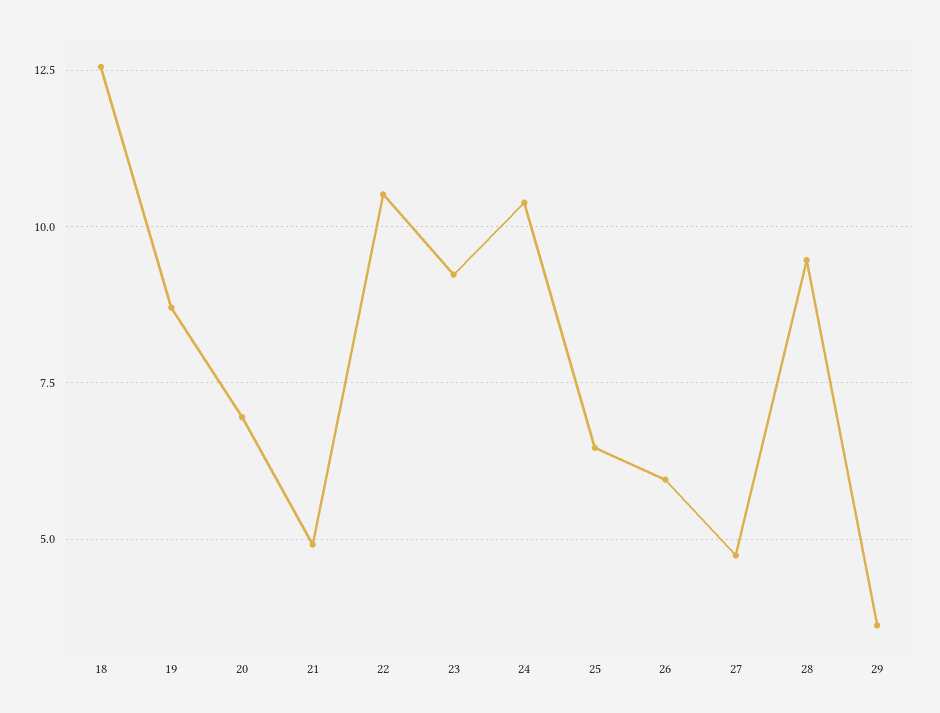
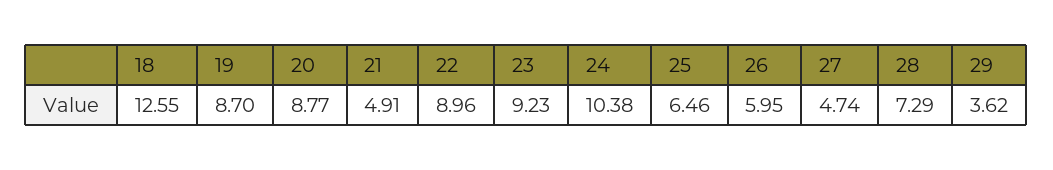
20: 7 -> 8.77
22: 10.5 -> 8.96
28: 9.5 -> 7.29

